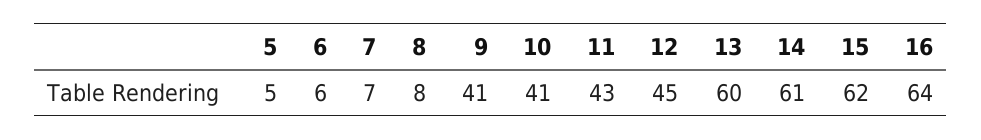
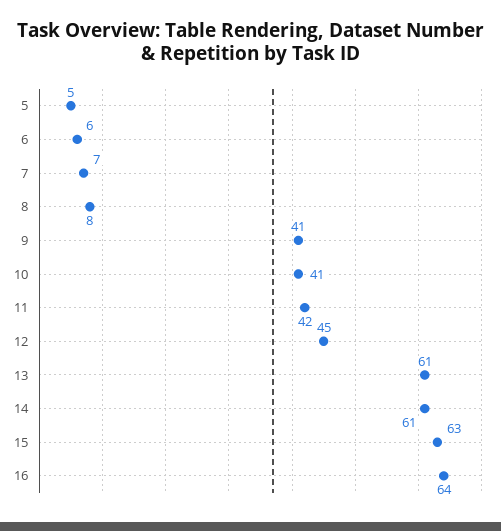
11: 43 -> 42
13: 60 -> 61
15: 62 -> 63

